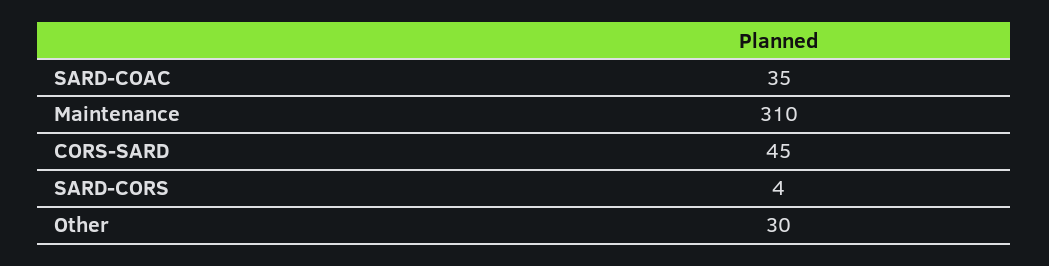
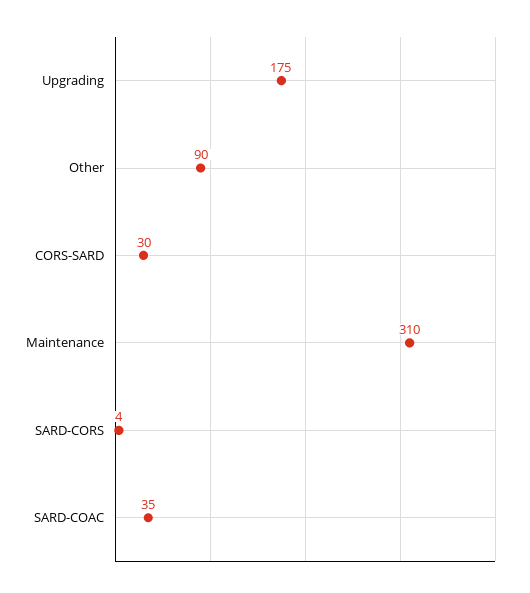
CORS-SARD: 45 -> 30
Other: 30 -> 90
Upgrading: none -> 175

